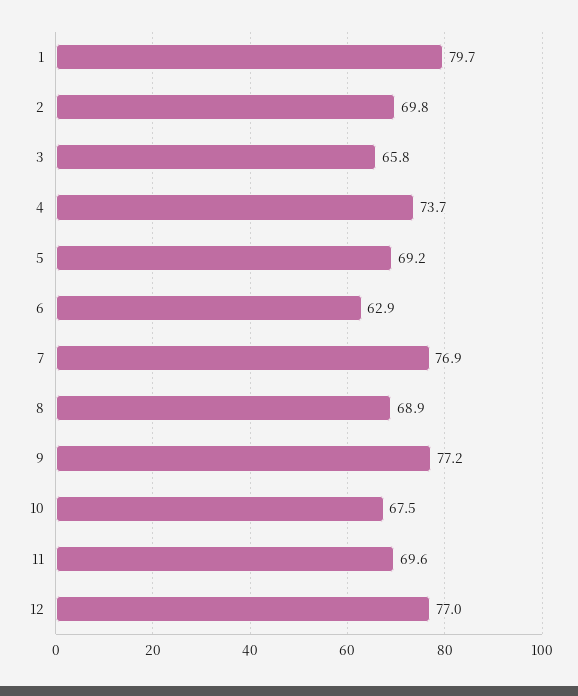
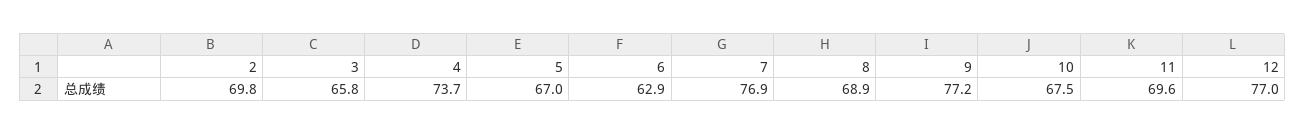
1: 79.7 -> none
5: 69.2 -> 67

